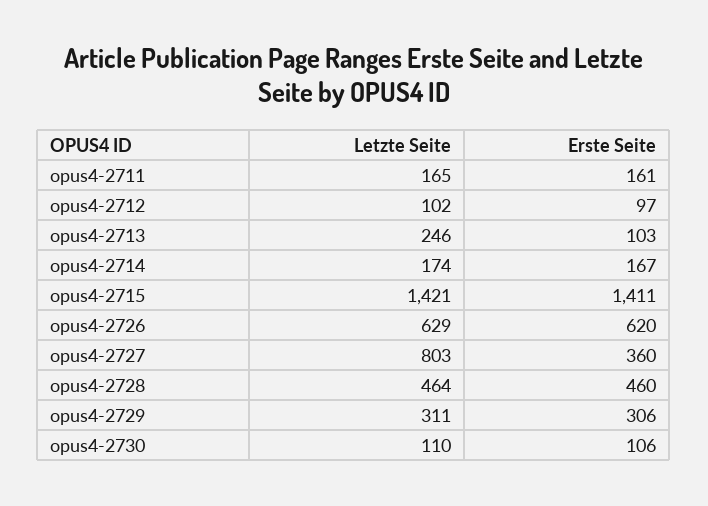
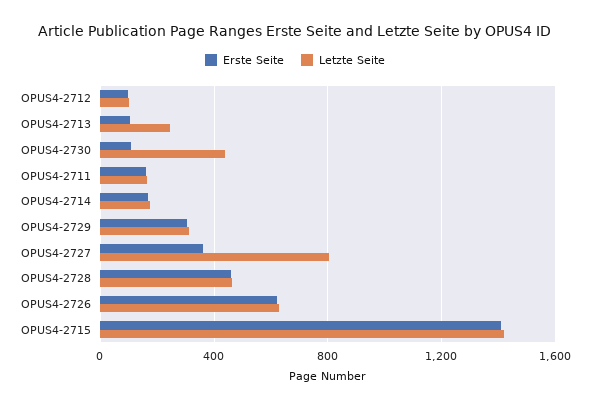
Letzte Seite, opus4-2730: 110 -> 450

